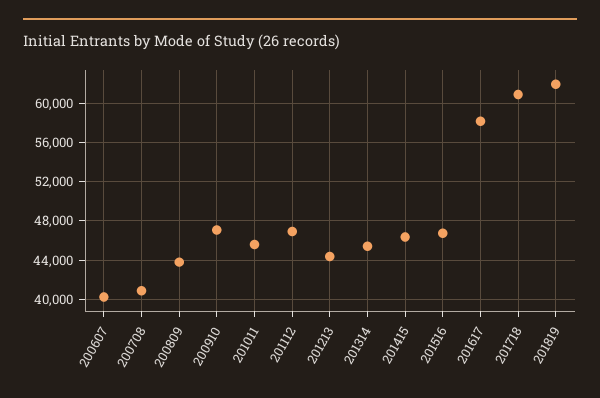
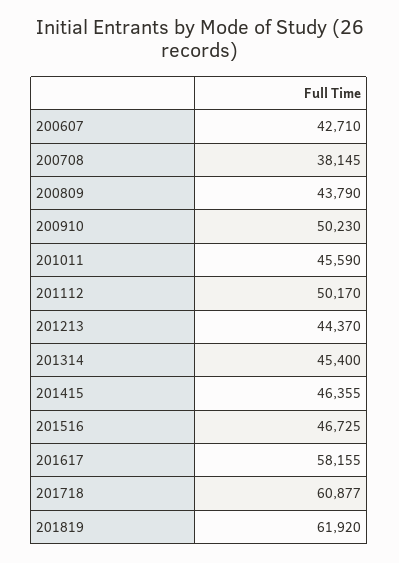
200607: 40000 -> 42710
200708: 41000 -> 38145
200910: 47000 -> 50230
201112: 47000 -> 50170

